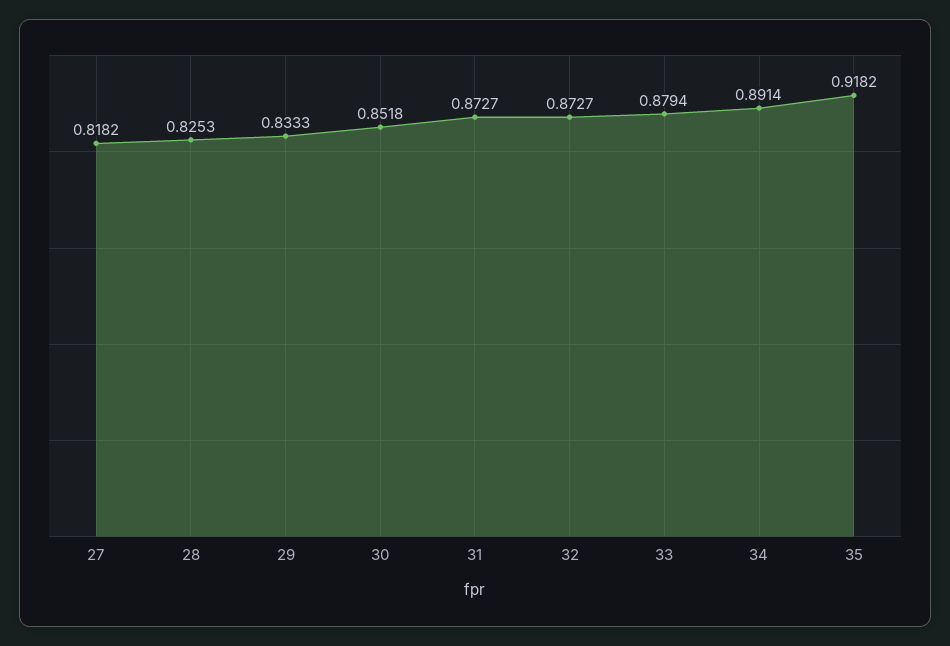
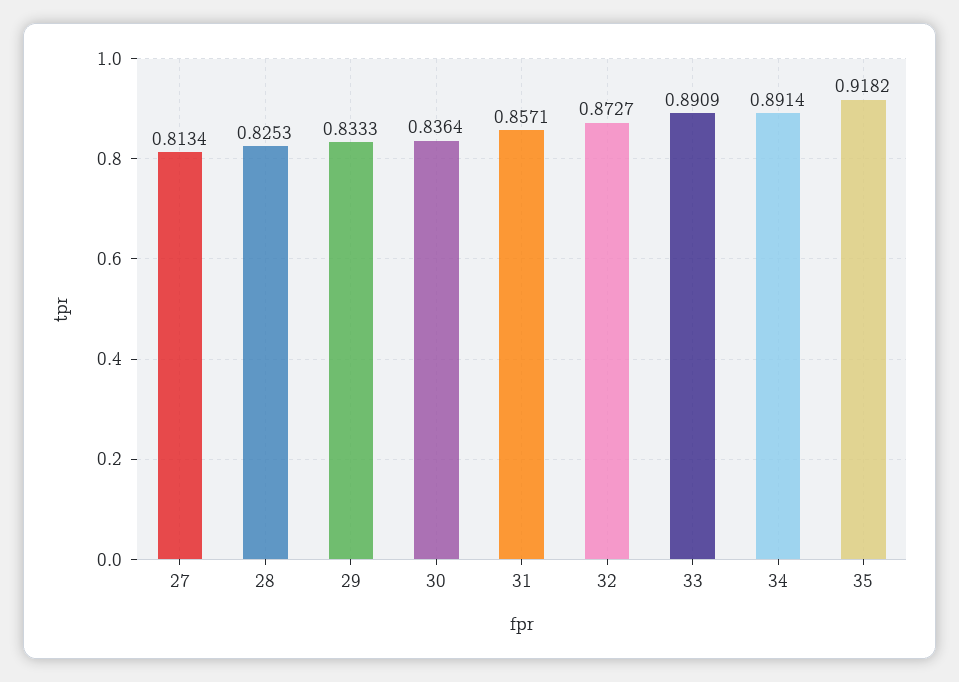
27: 0.8182 -> 0.8134
30: 0.8518 -> 0.8364
31: 0.8727 -> 0.8571
33: 0.8794 -> 0.8909

